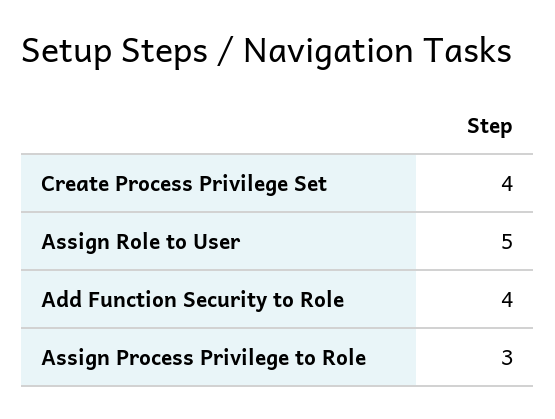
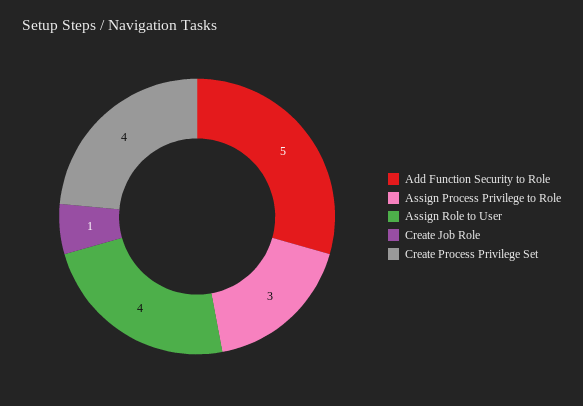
Assign Role to User: 5 -> 4
Add Function Security to Role: 4 -> 5
Create Job Role: none -> 1

